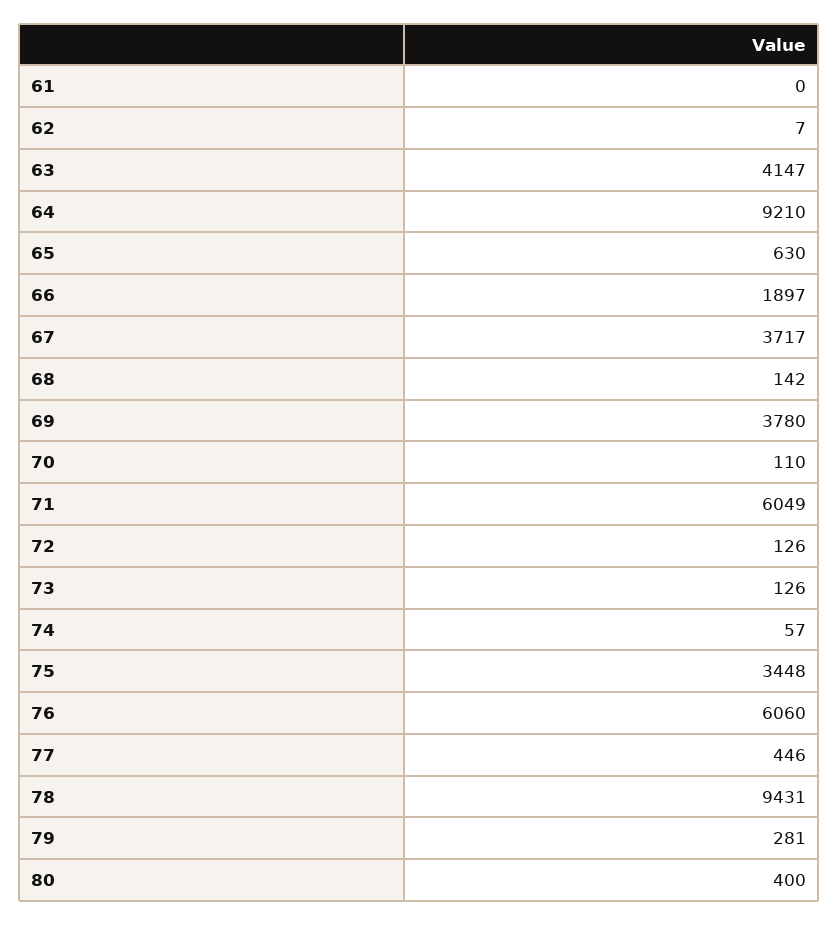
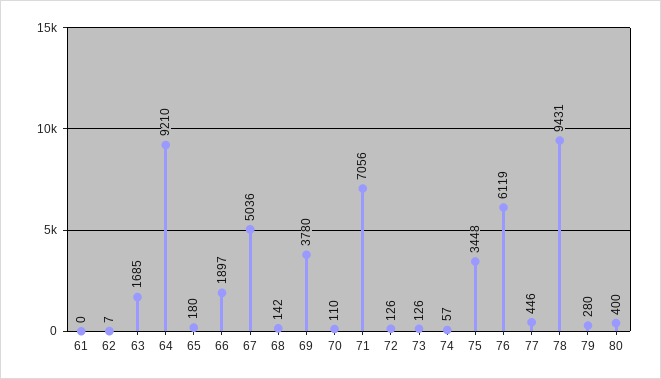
63: 4147 -> 1685
65: 630 -> 180
67: 3717 -> 5036
71: 6049 -> 7056
76: 6060 -> 6119
79: 281 -> 280

